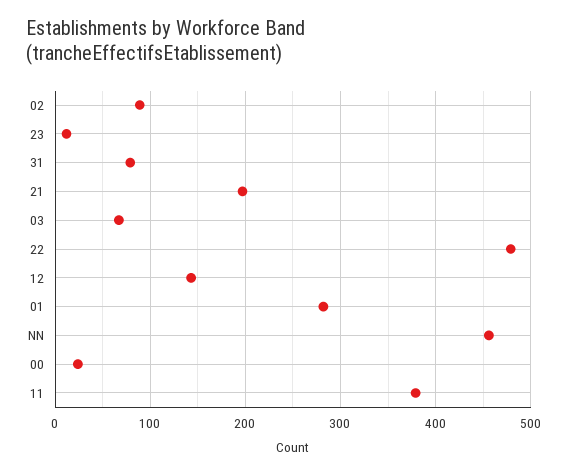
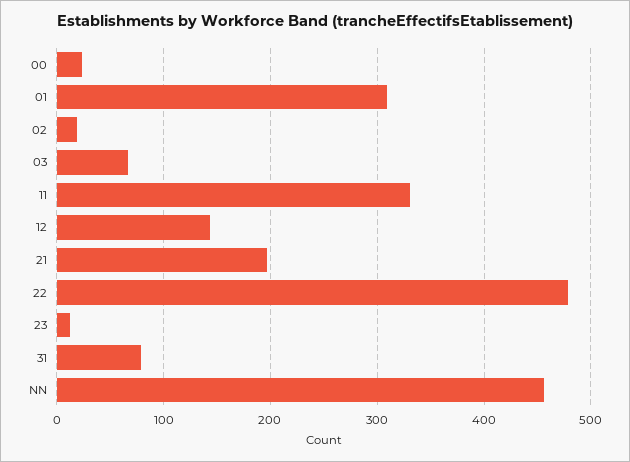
02: 90 -> 20
01: 280 -> 310
11: 380 -> 330

